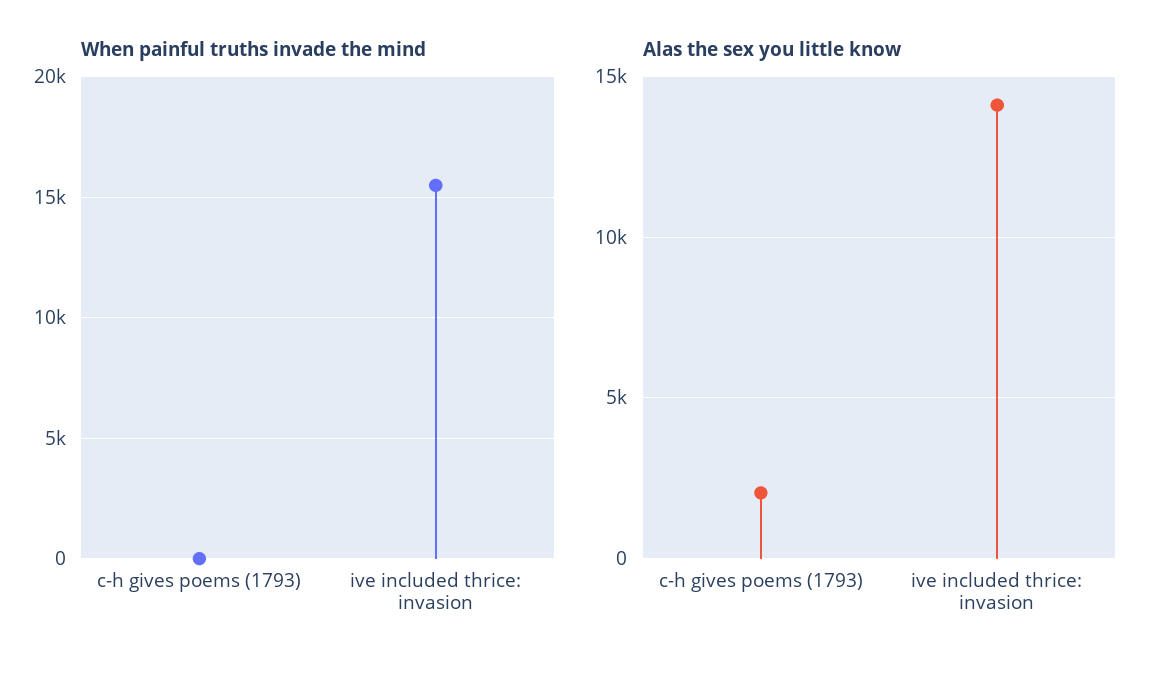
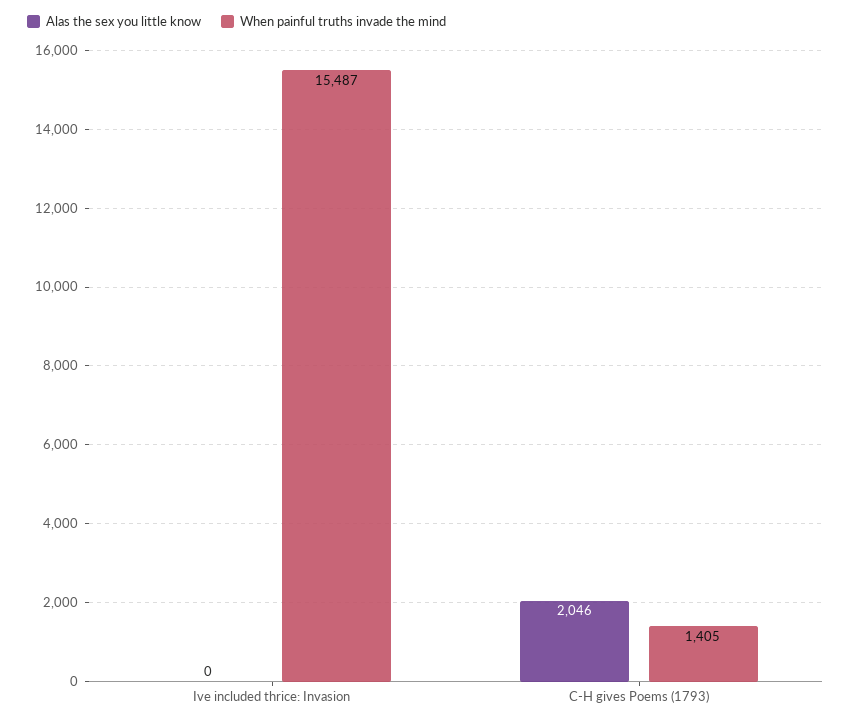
When painful truths invade the mind, c-h gives poems (1793): 0 -> 1405
Alas the sex you little know, ive included thrice: invasion: 14000 -> 0

